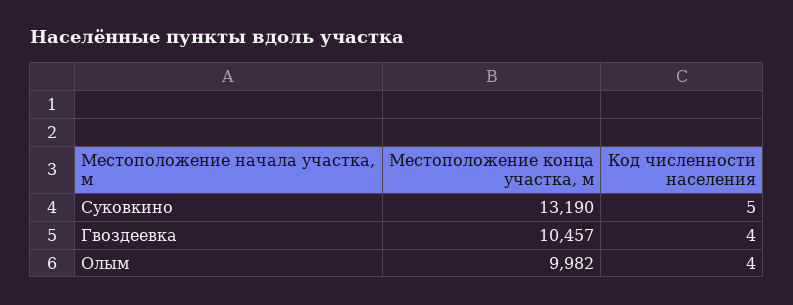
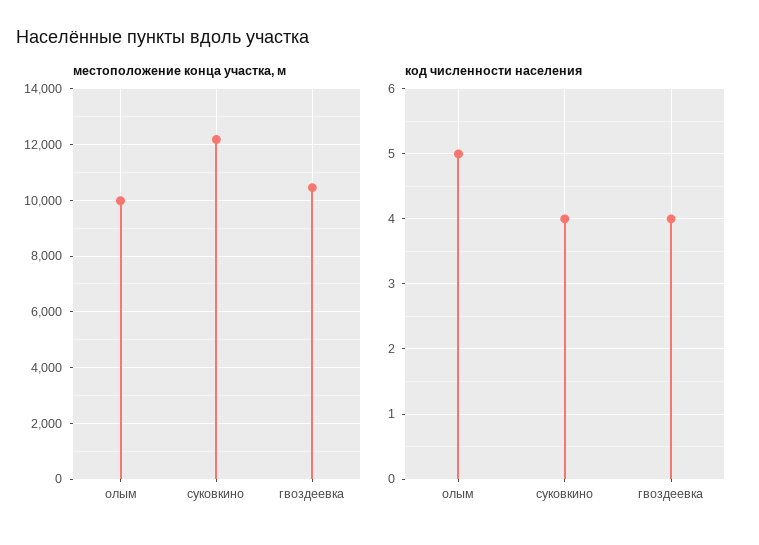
Местоположение конца участка, м, Суковкино: 13190 -> 12250
Код численности населения, Суковкино: 5 -> 4
Код численности населения, Олым: 4 -> 5

